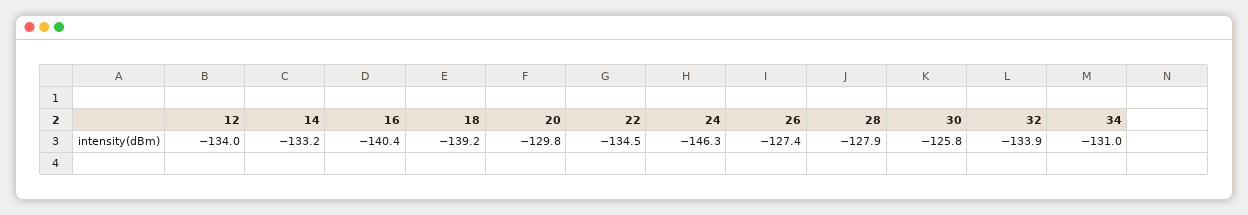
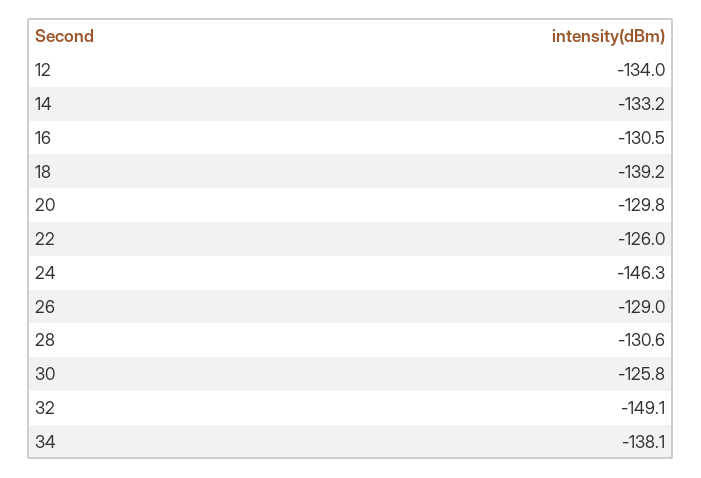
16: -140.4 -> -130.5
22: -134.5 -> -126
26: -127.4 -> -129
28: -127.9 -> -130.6
32: -133.9 -> -149.1
34: -131 -> -138.1

